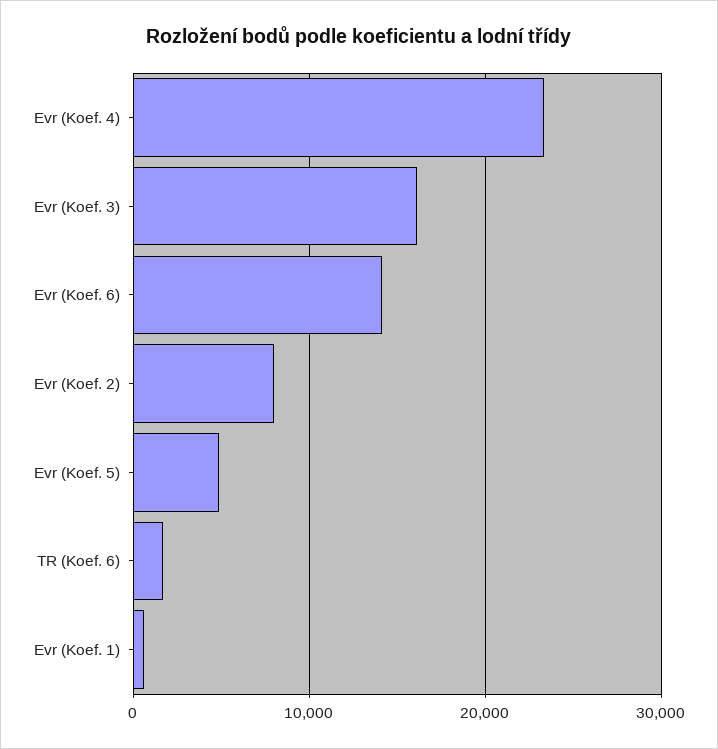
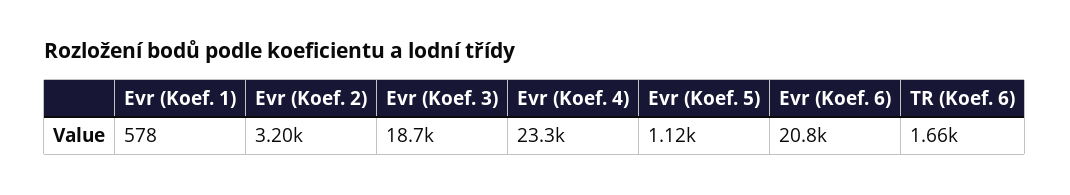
Evr (Koef. 3): 16000 -> 18700
Evr (Koef. 6): 14000 -> 20800
Evr (Koef. 2): 8000 -> 3200
Evr (Koef. 5): 5000 -> 1120

